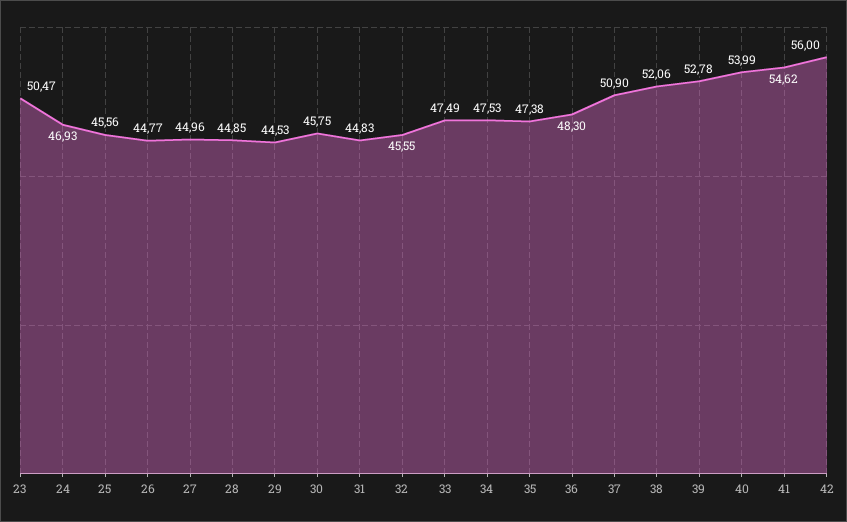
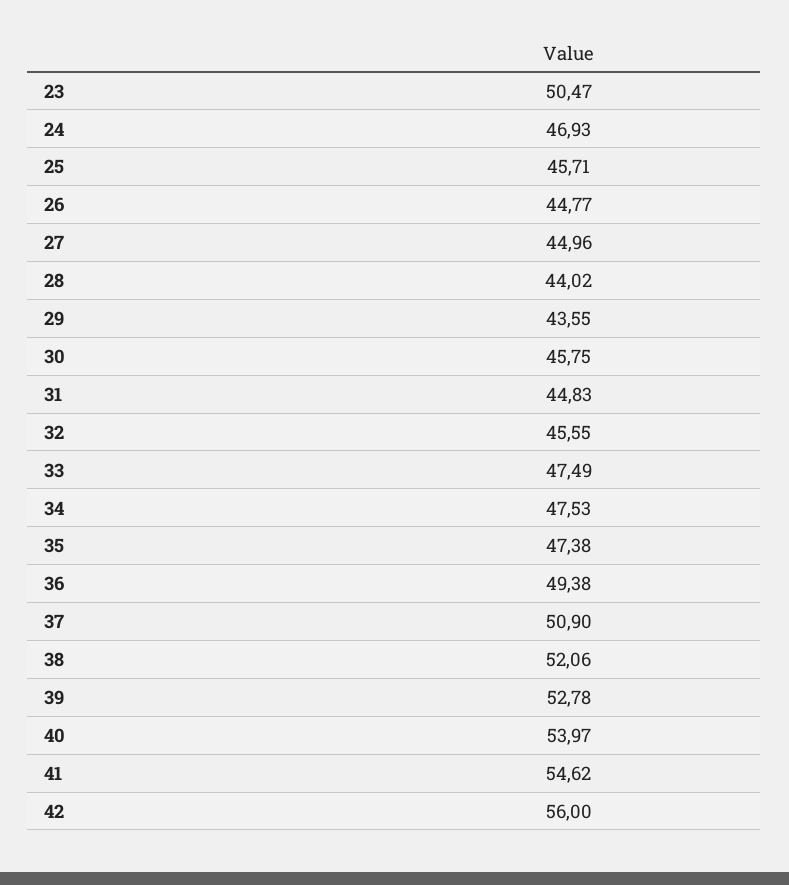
25: 45.56 -> 45.71
28: 44.85 -> 44.02
29: 44.53 -> 43.55
36: 48.3 -> 49.38
40: 53.99 -> 53.97

